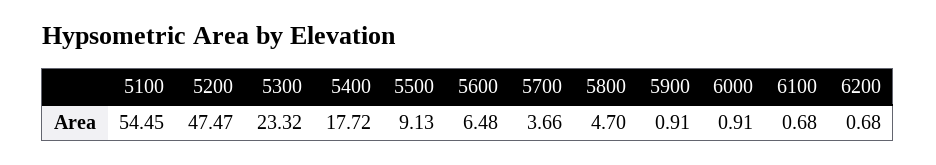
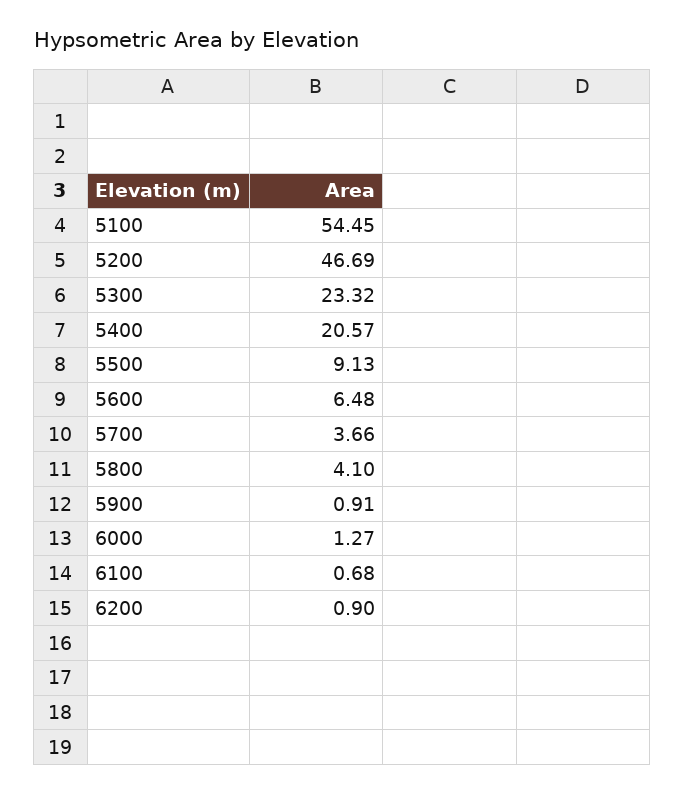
5200: 47.47 -> 46.69
5400: 17.72 -> 20.57
5800: 4.7 -> 4.1
6000: 0.91 -> 1.27
6200: 0.68 -> 0.9

